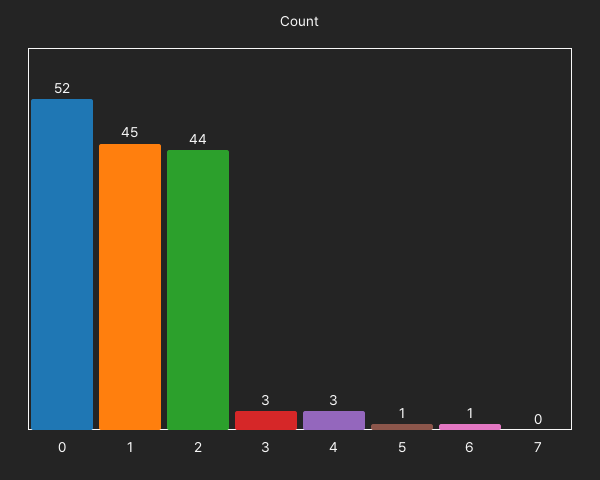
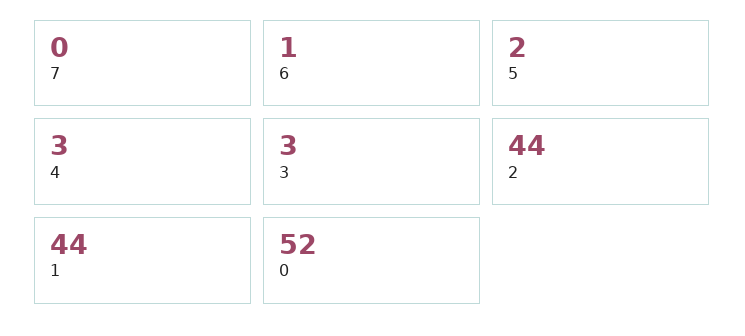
1: 45 -> 44
5: 1 -> 2

